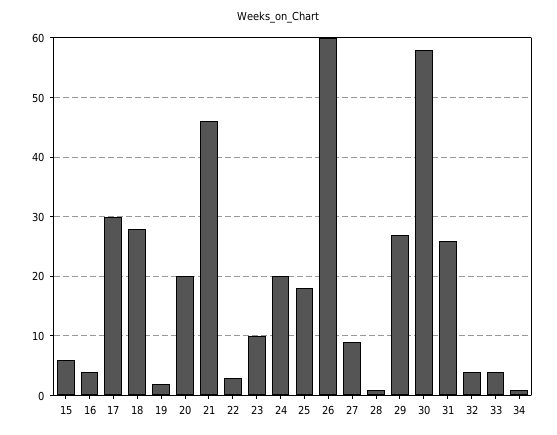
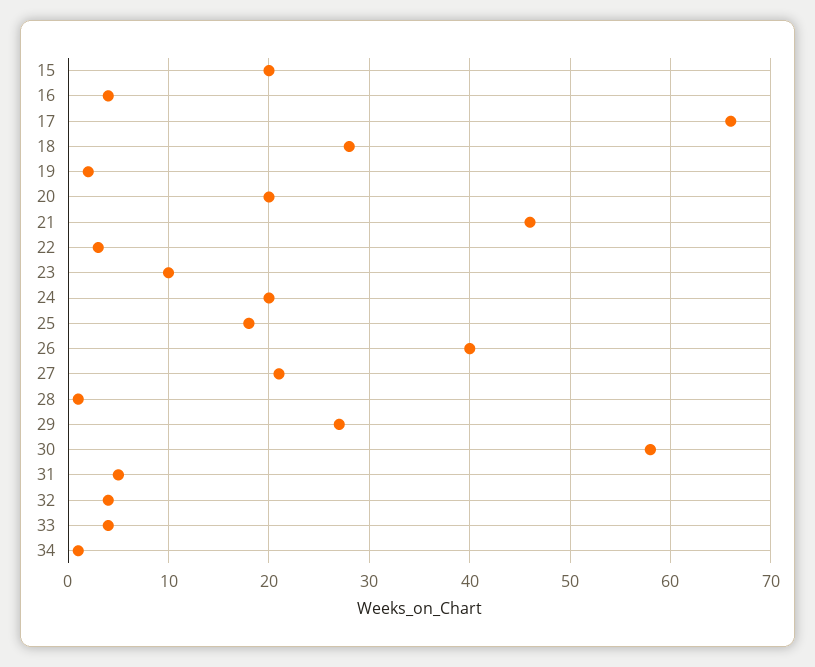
15: 5 -> 20
17: 30 -> 66
26: 60 -> 40
27: 10 -> 21
31: 25 -> 5

